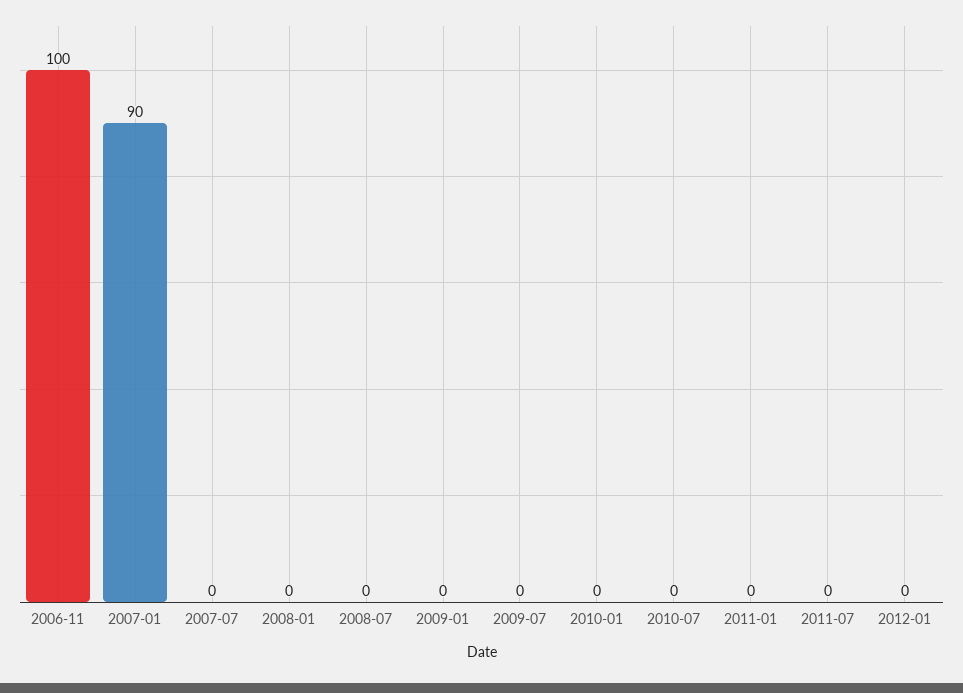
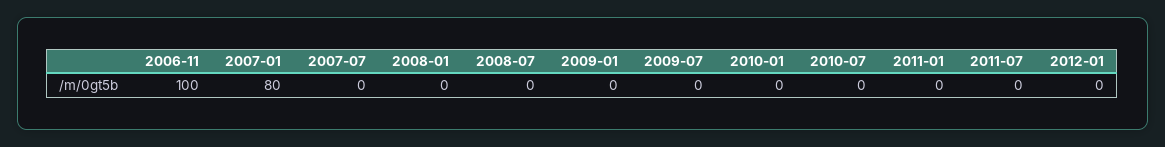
2007-01: 90 -> 80

